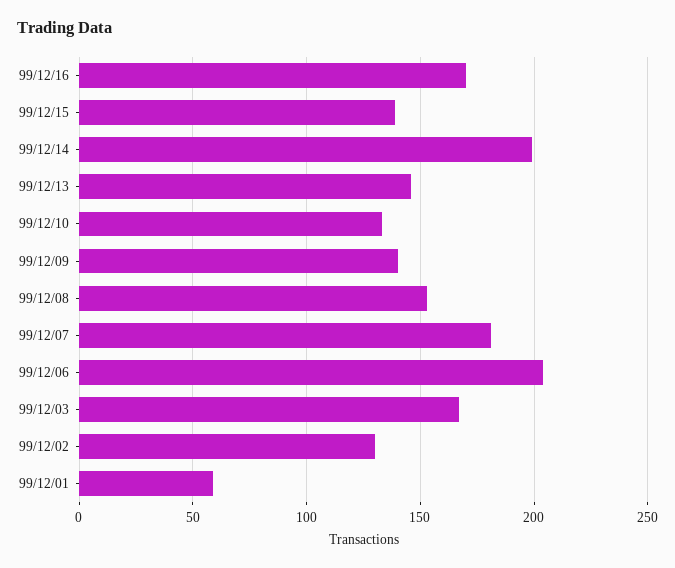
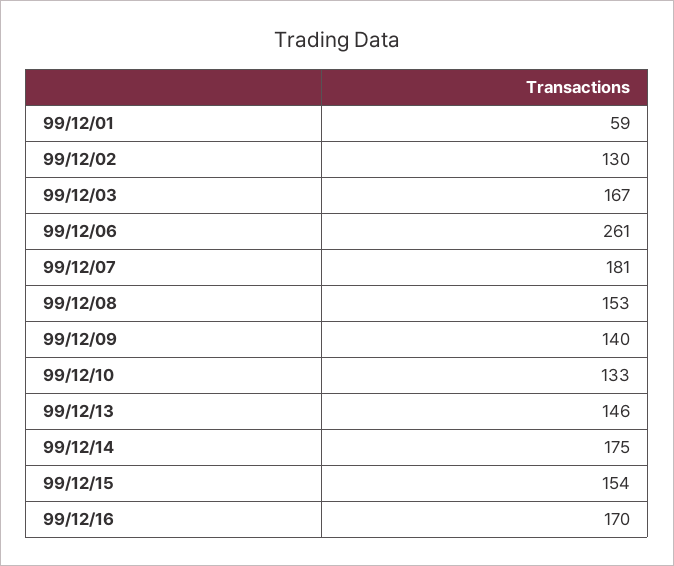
99/12/15: 140 -> 154
99/12/14: 200 -> 175
99/12/06: 205 -> 261

